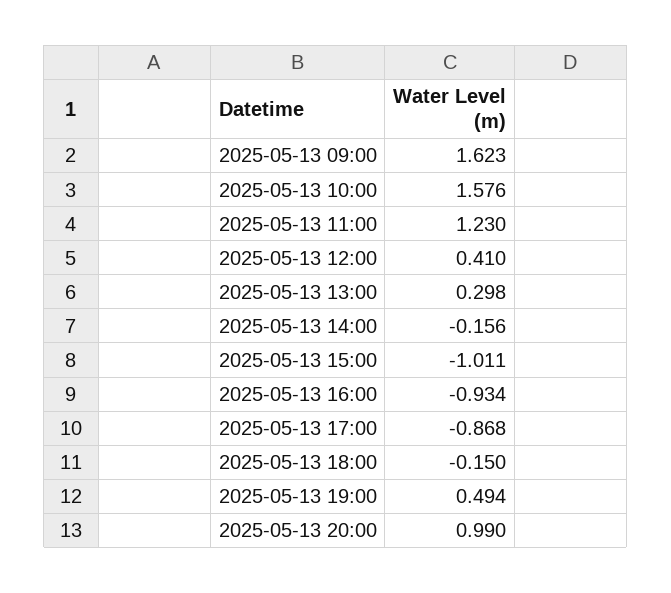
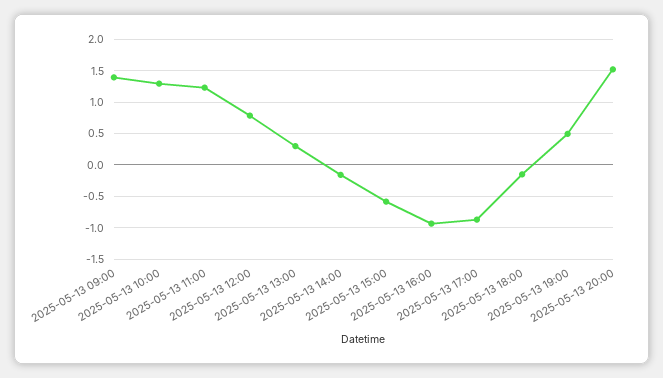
2025-05-13 09:00: 1.623 -> 1.4
2025-05-13 10:00: 1.576 -> 1.3
2025-05-13 12:00: 0.41 -> 0.8
2025-05-13 15:00: -1.011 -> -0.6
2025-05-13 20:00: 0.99 -> 1.5

